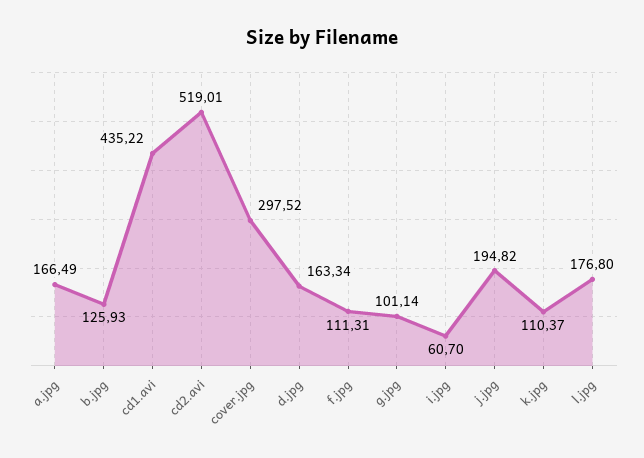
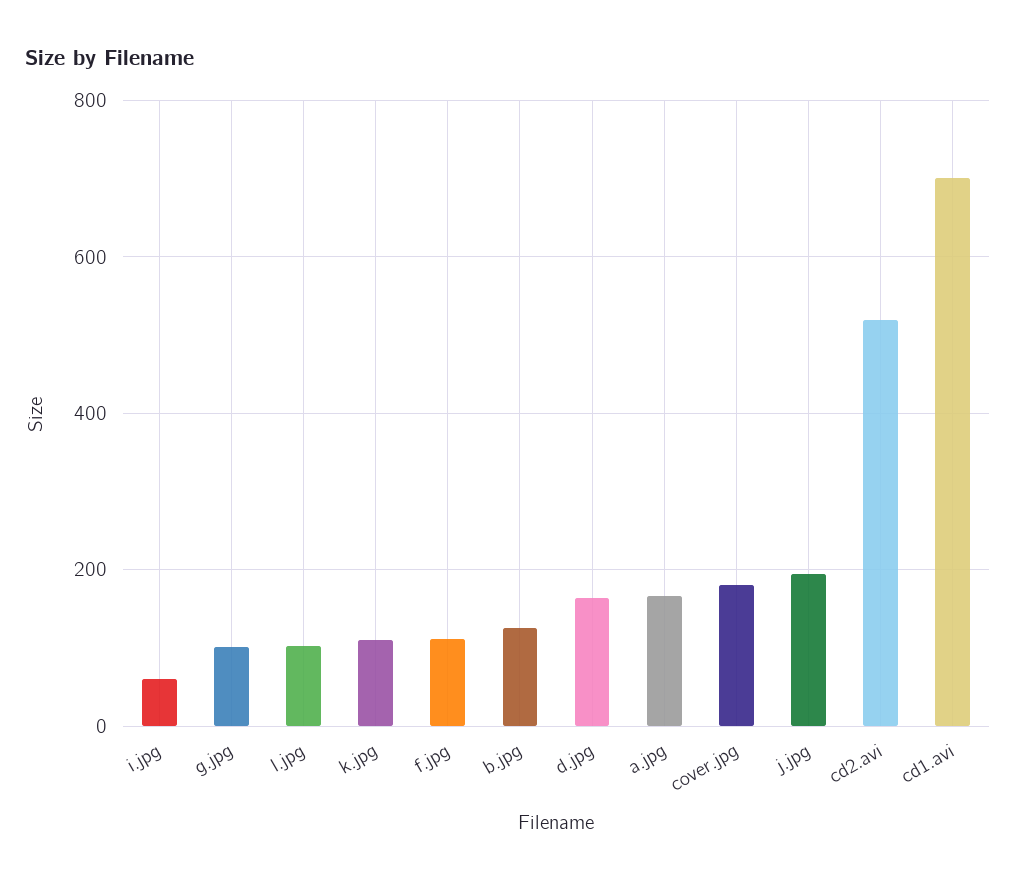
cd1.avi: 435.22 -> 700
cover.jpg: 297.52 -> 180
l.jpg: 176.8 -> 100

